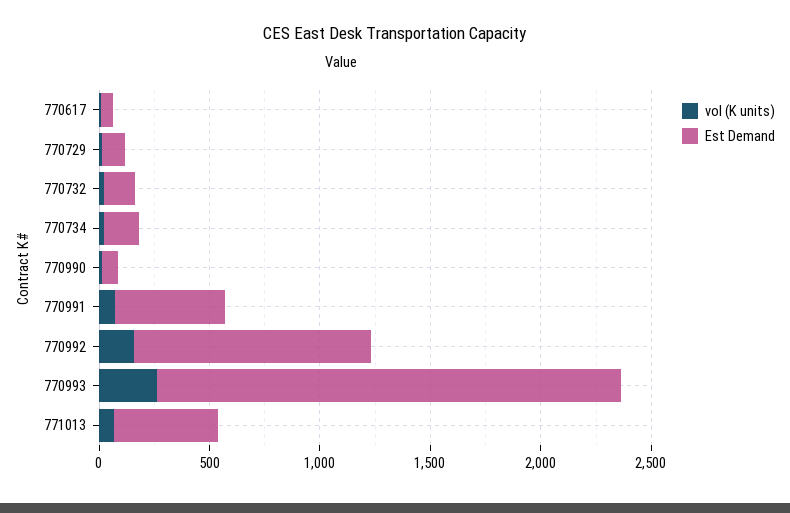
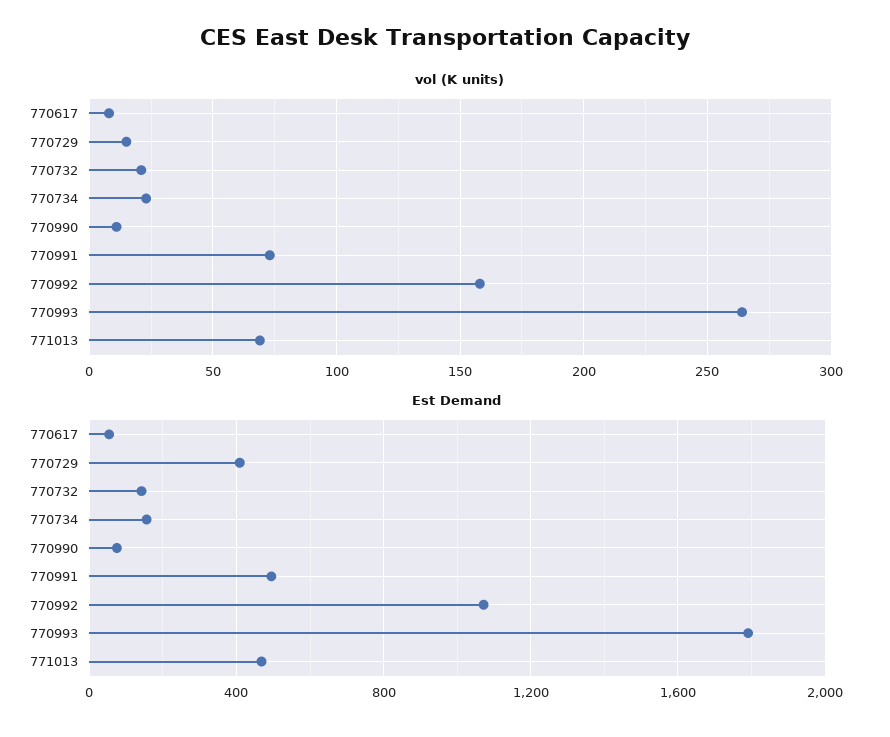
Est Demand, 770729: 100 -> 400
Est Demand, 770993: 2100 -> 1800

